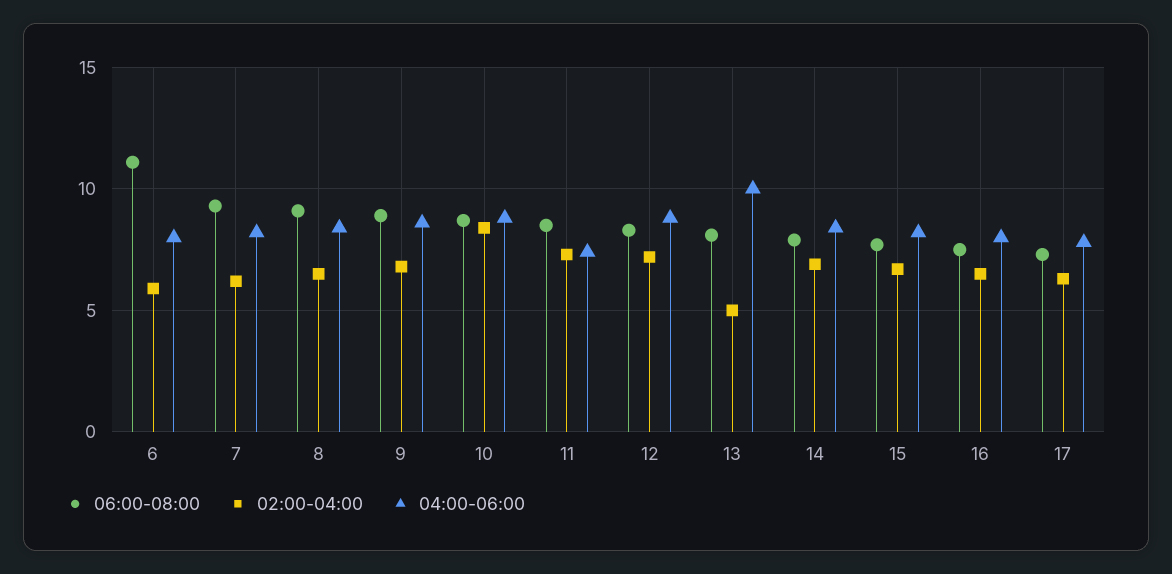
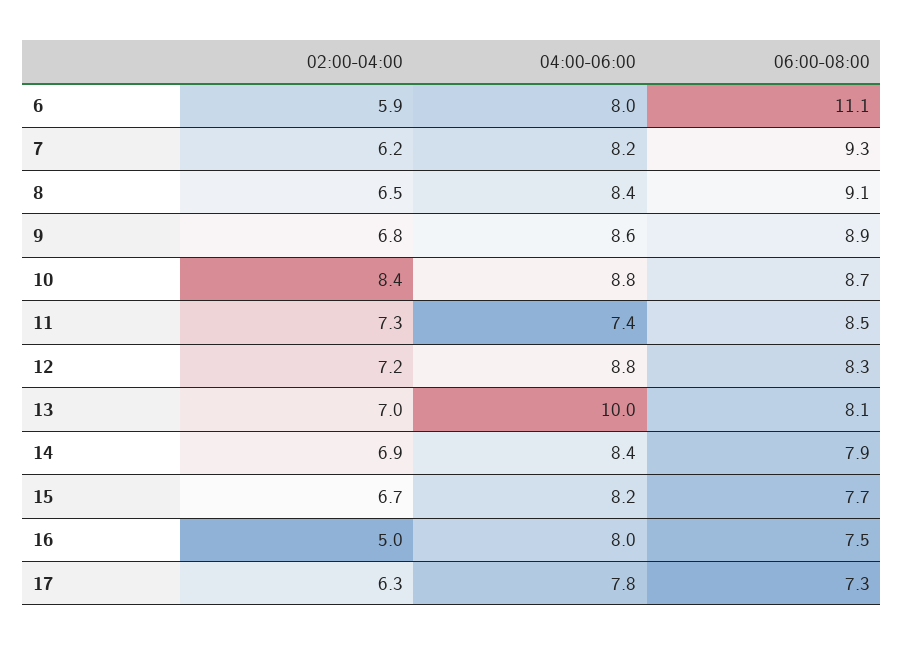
02:00-04:00, 13: 5 -> 7
02:00-04:00, 16: 6.5 -> 5

